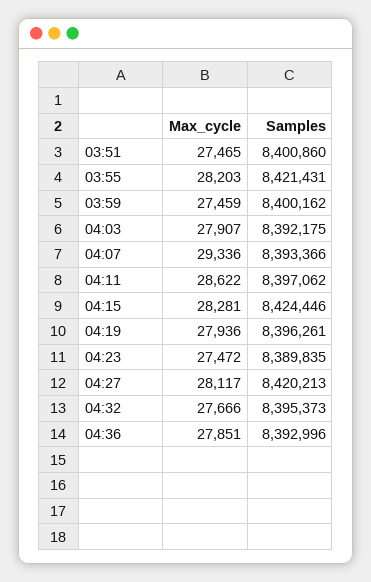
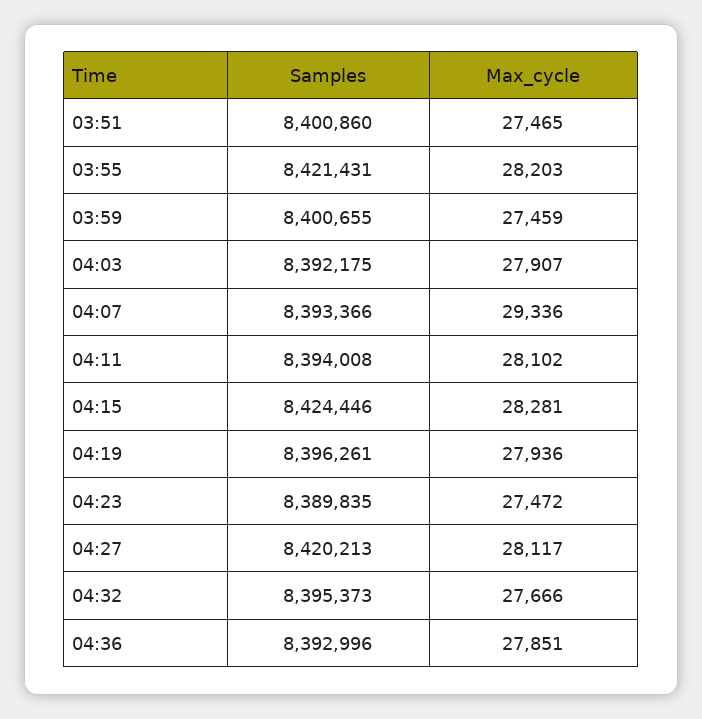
Samples, 03:59: 8400162 -> 8400655
Max_cycle, 04:11: 28622 -> 28102
Samples, 04:11: 8397062 -> 8394008

